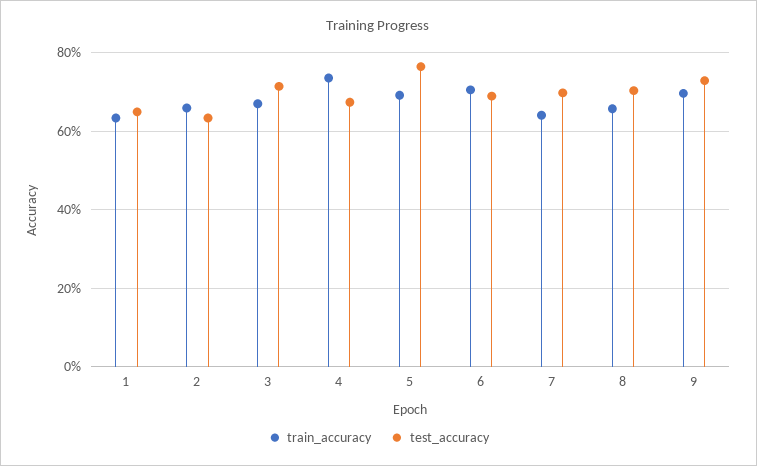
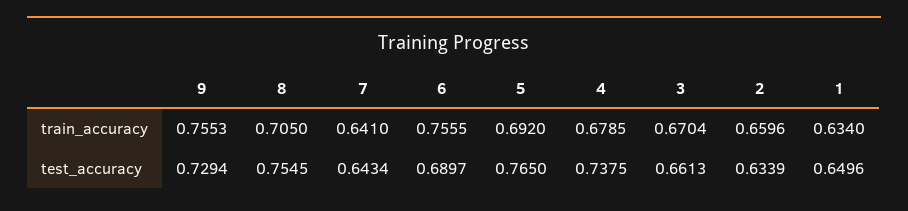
test_accuracy, 3: 0.72 -> 0.6613
train_accuracy, 4: 0.74 -> 0.6785
test_accuracy, 4: 0.68 -> 0.7375
train_accuracy, 6: 0.7 -> 0.7555
test_accuracy, 7: 0.7 -> 0.6434
train_accuracy, 8: 0.66 -> 0.705
test_accuracy, 8: 0.7 -> 0.7545
train_accuracy, 9: 0.7 -> 0.7553

